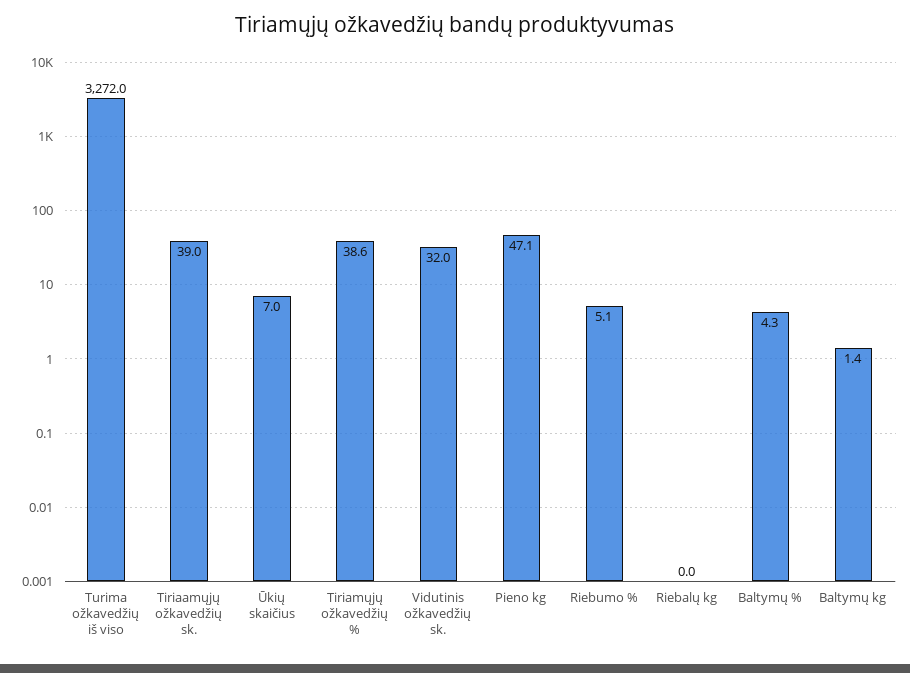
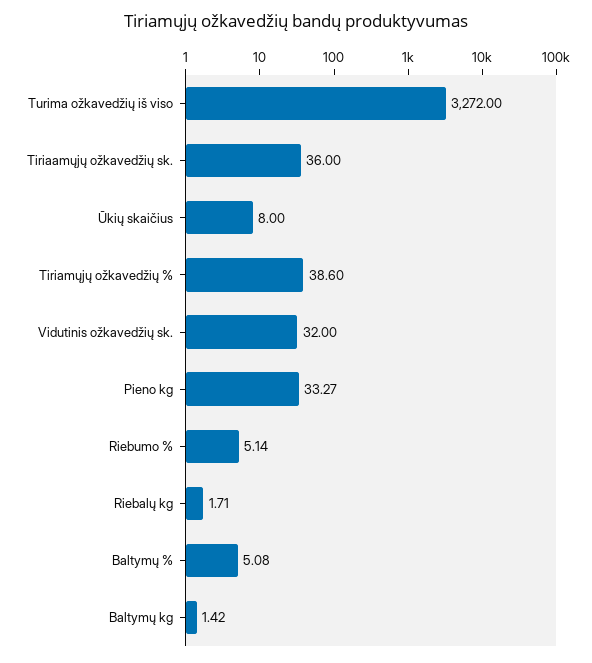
Tiriaamųjų ožkavedžių sk.: 39 -> 36
Ūkių skaičius: 7 -> 8
Pieno kg: 47.1 -> 33.27
Riebalų kg: 0 -> 1.71
Baltymų %: 4.3 -> 5.08

